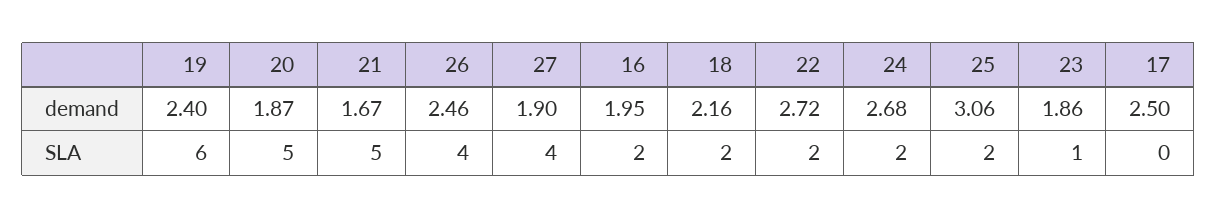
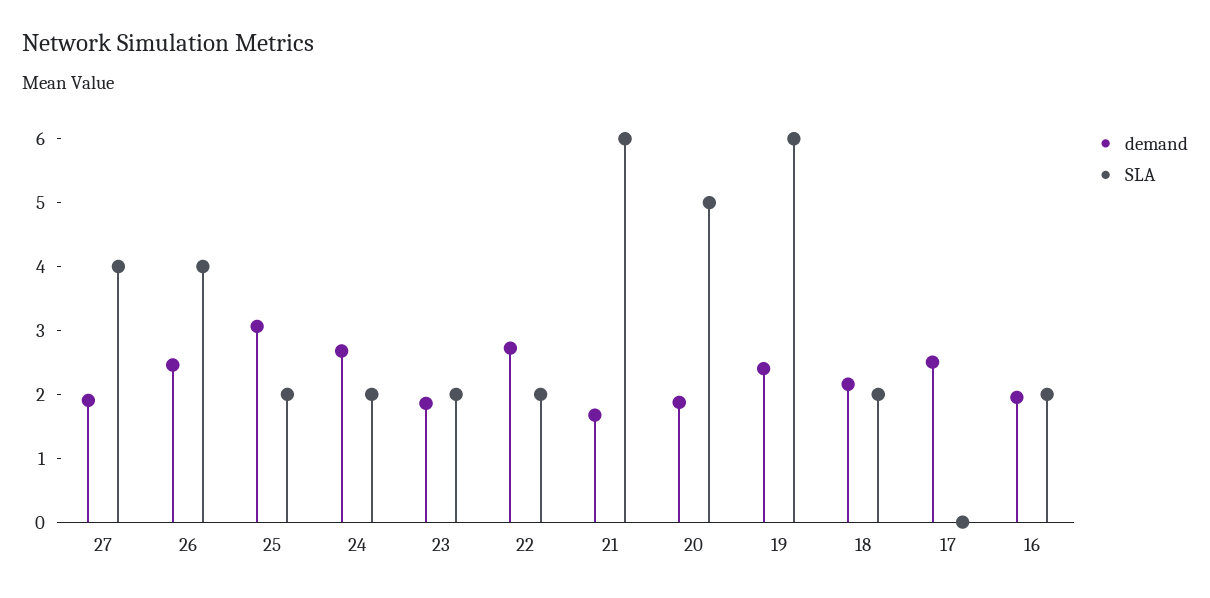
SLA, 21: 5 -> 6
SLA, 23: 1 -> 2

